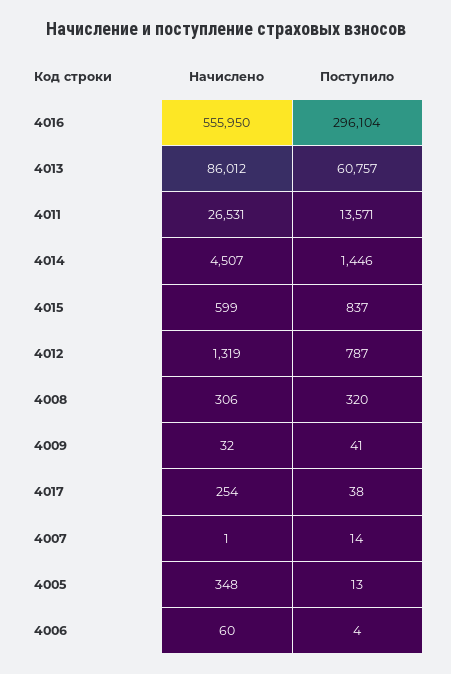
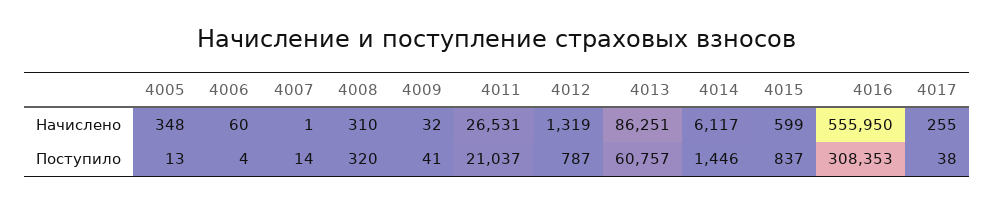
Поступило, 4016: 296104 -> 308353
Начислено, 4013: 86012 -> 86251
Поступило, 4011: 13571 -> 21037
Начислено, 4014: 4507 -> 6117
Начислено, 4008: 306 -> 310
Начислено, 4017: 254 -> 255

